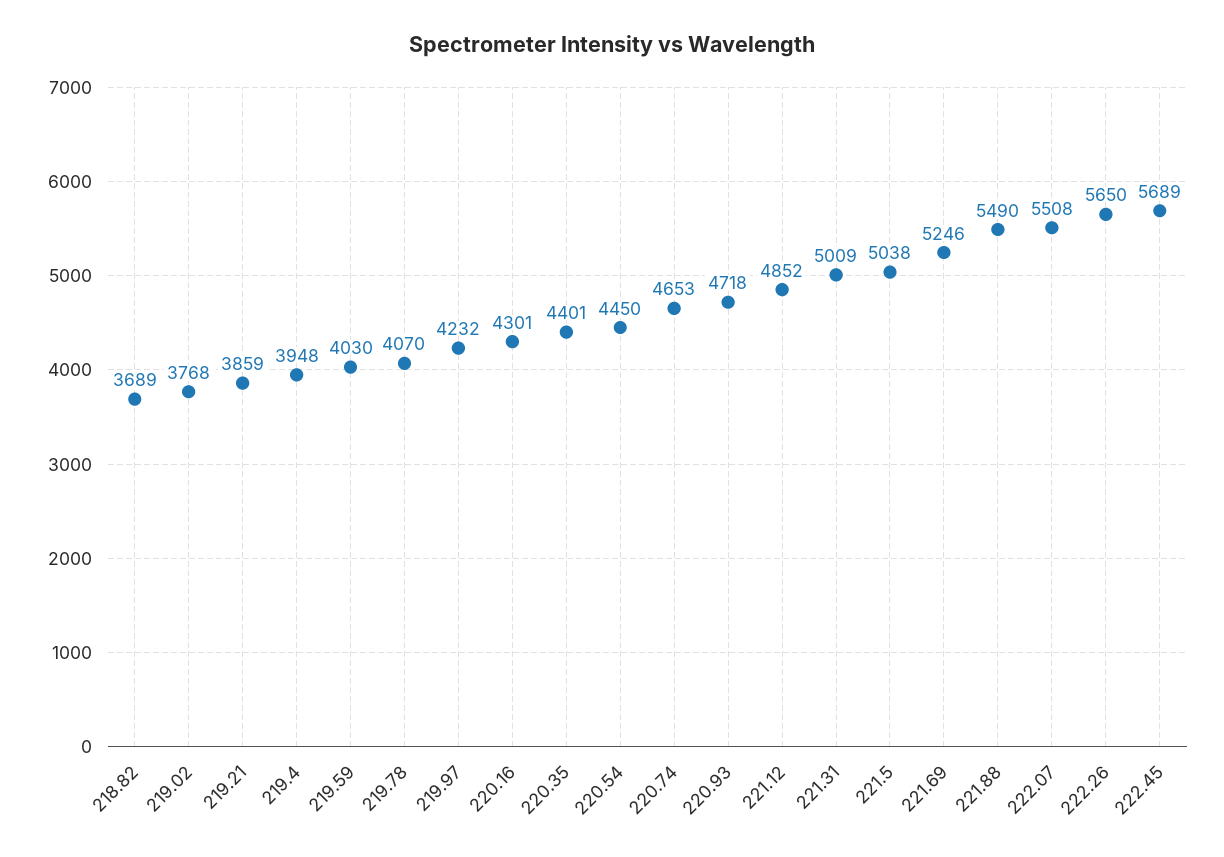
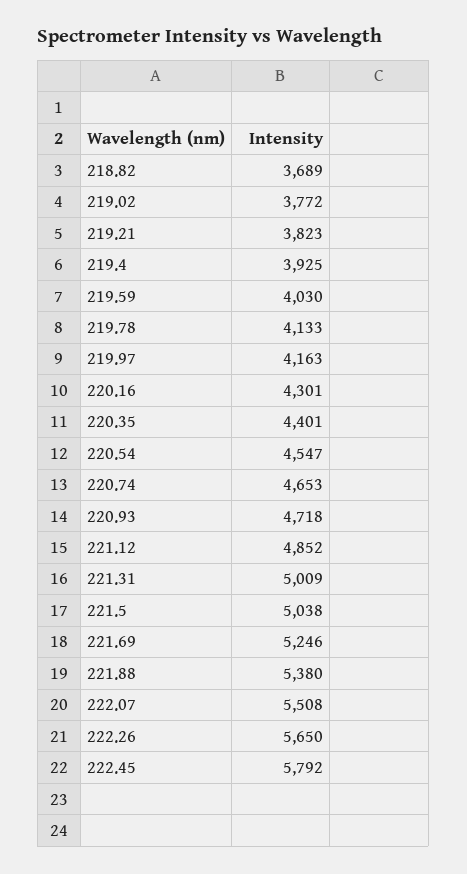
219.02: 3768 -> 3772
219.21: 3859 -> 3823
219.4: 3948 -> 3925
219.78: 4070 -> 4133
219.97: 4232 -> 4163
220.54: 4450 -> 4547
221.88: 5490 -> 5380
222.45: 5689 -> 5792

